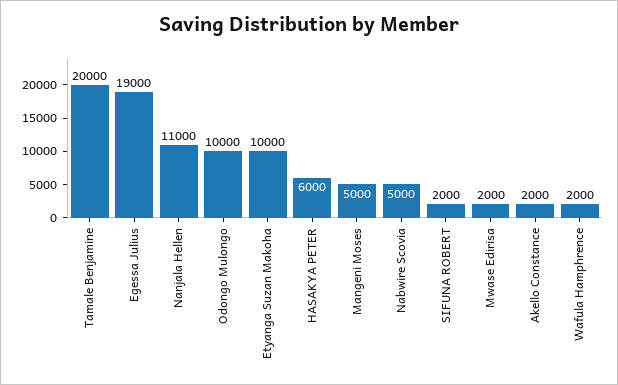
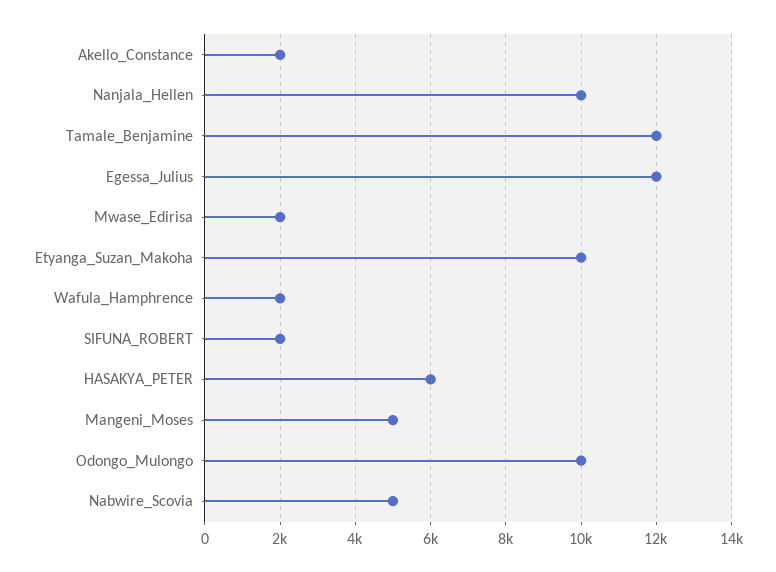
Tamale Benjamine: 20000 -> 12000
Egessa Julius: 19000 -> 12000
Nanjala Hellen: 11000 -> 10000

